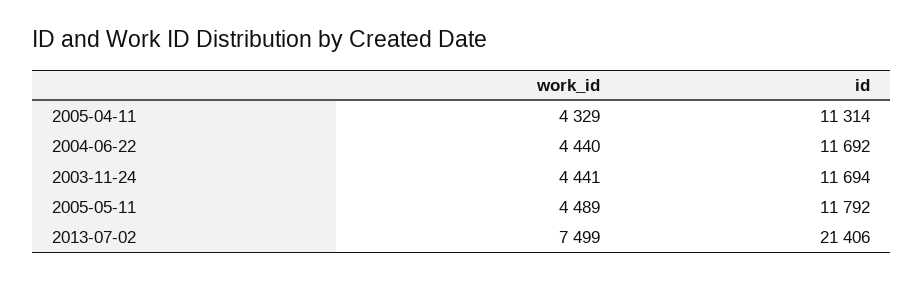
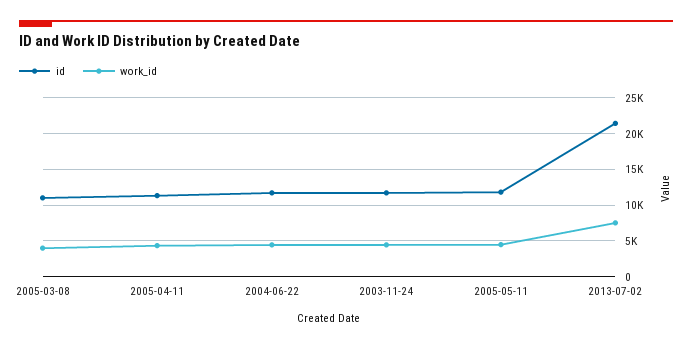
id, 2005-03-08: none -> 11000
work_id, 2005-03-08: none -> 4000

